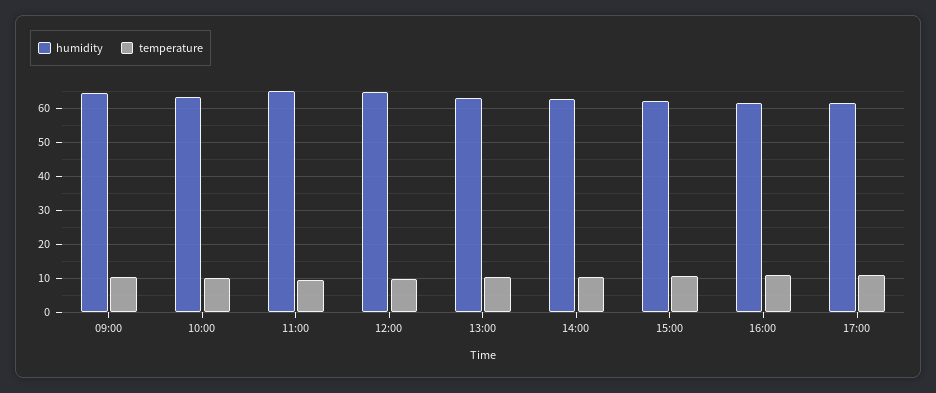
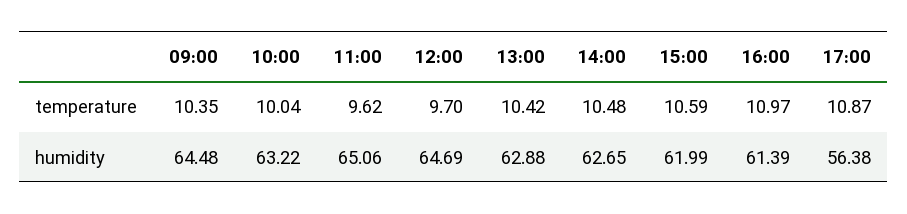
humidity, 17:00: 62 -> 56.38

